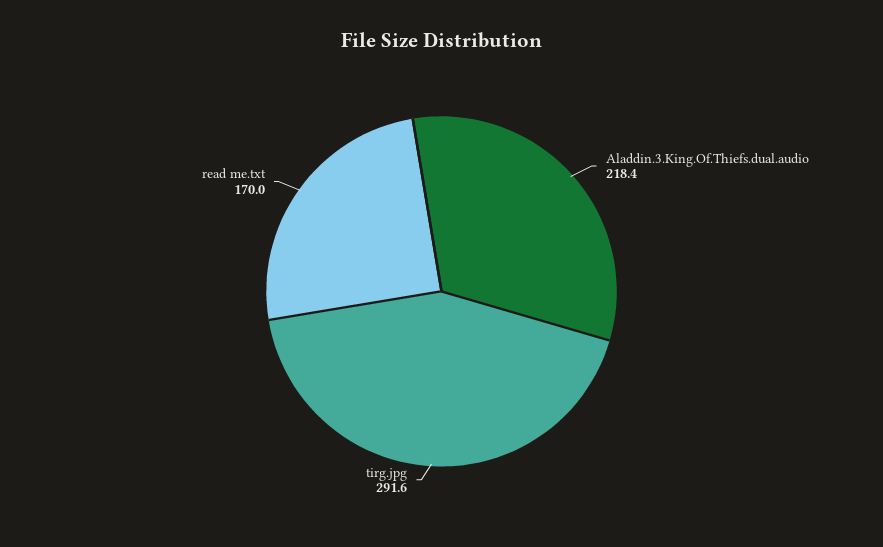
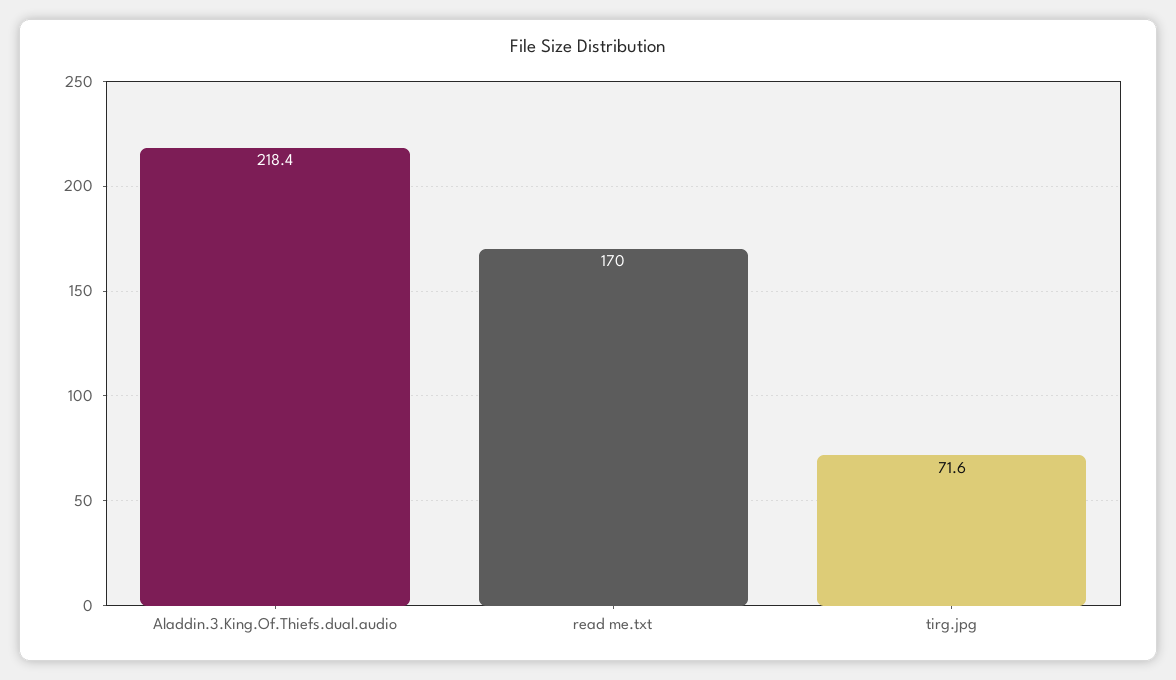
tirg.jpg: 291.6 -> 71.6

